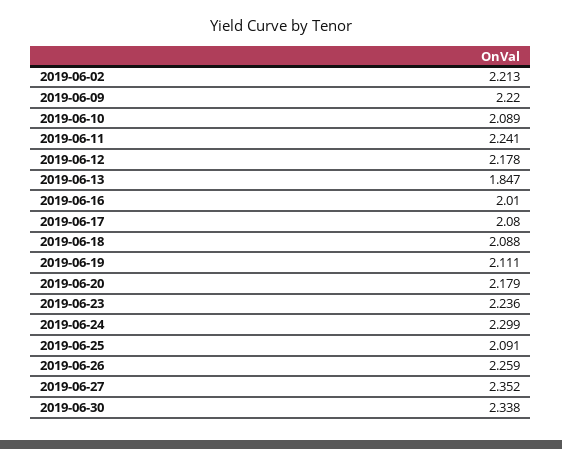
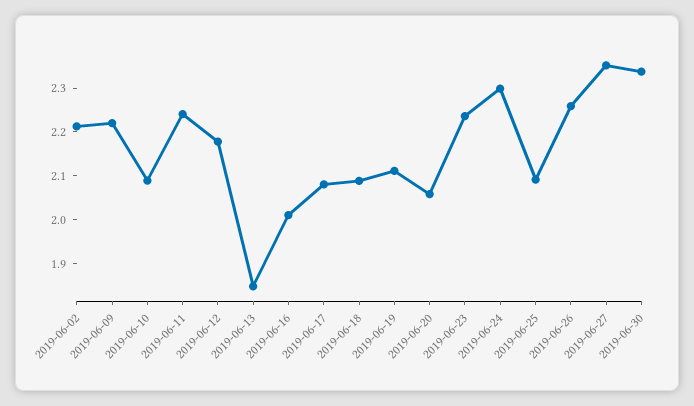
2019-06-20: 2.179 -> 2.06

